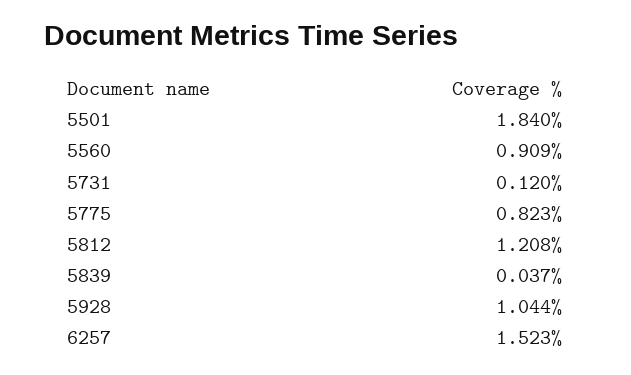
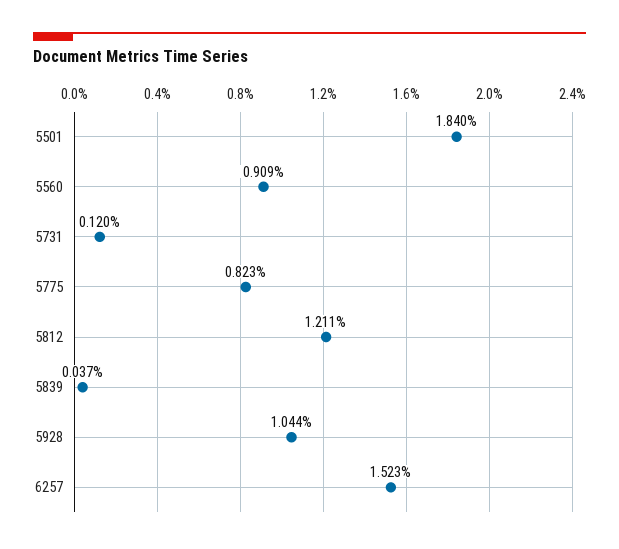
5812: 1.208 -> 1.211

